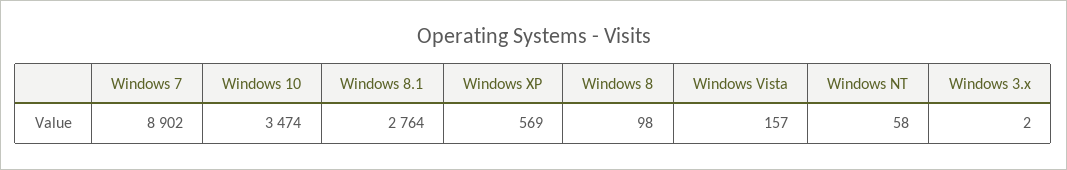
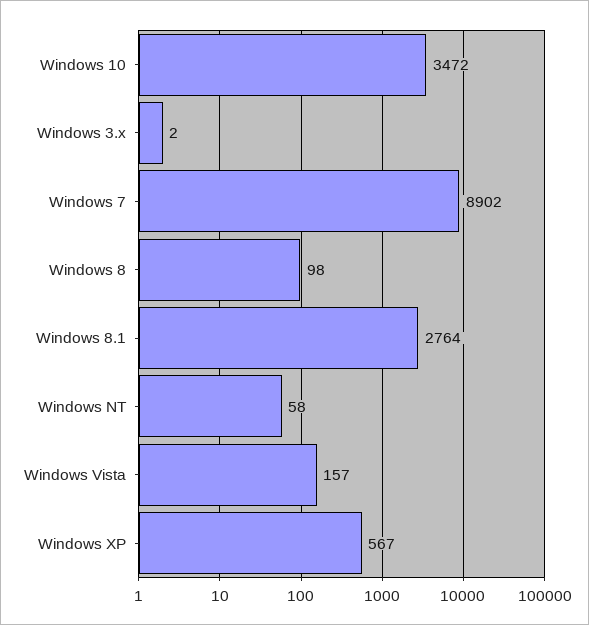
Windows 10: 3474 -> 3472
Windows XP: 569 -> 567

